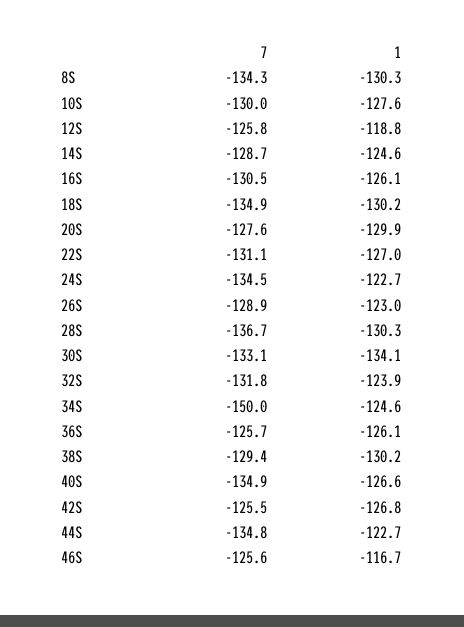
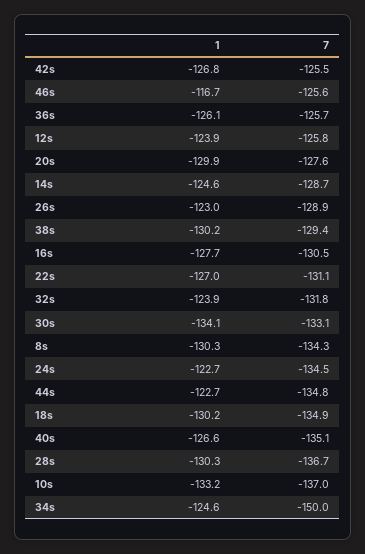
7, 10S: -130 -> -137
1, 10S: -127.6 -> -133.2
1, 12S: -118.8 -> -123.9
1, 16S: -126.1 -> -127.7
7, 40S: -134.9 -> -135.1

